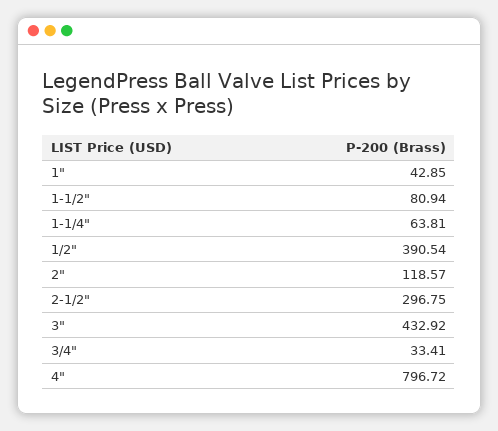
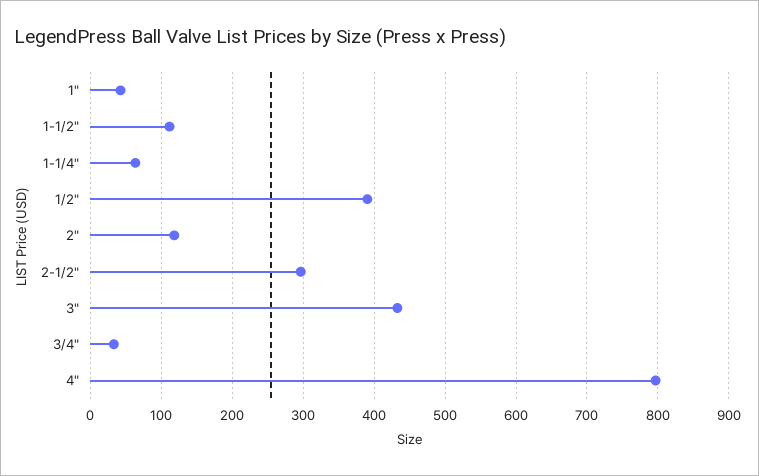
1-1/2": 80.94 -> 110

